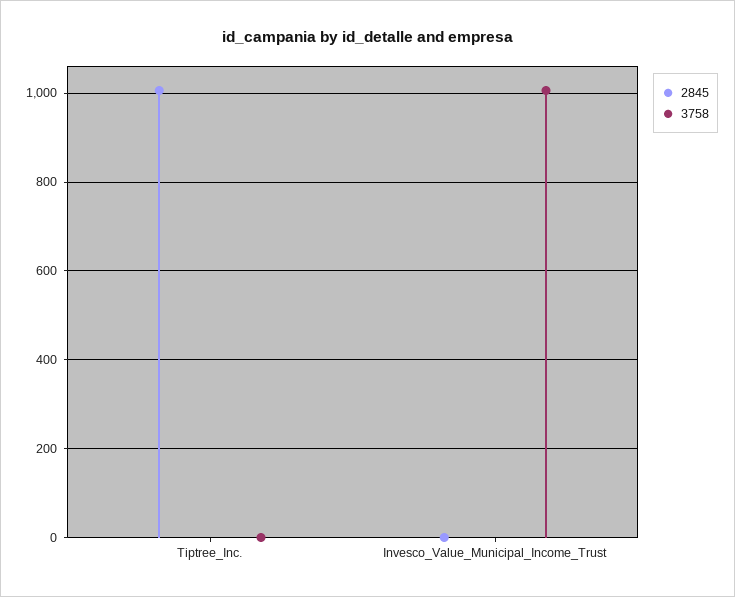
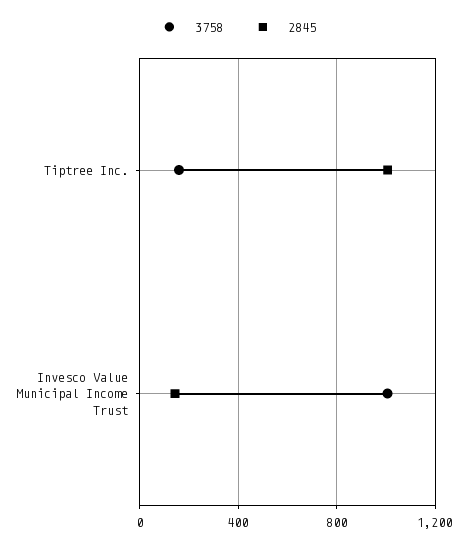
3758, Tiptree_Inc.: 0 -> 150
2845, Invesco_Value_Municipal_Income_Trust: 0 -> 150

